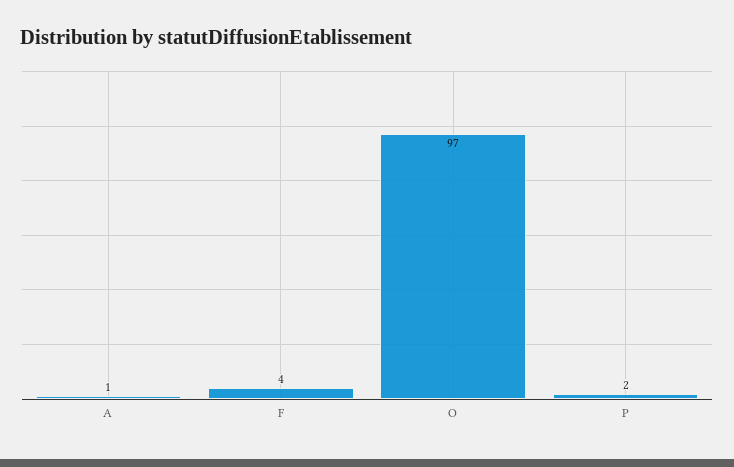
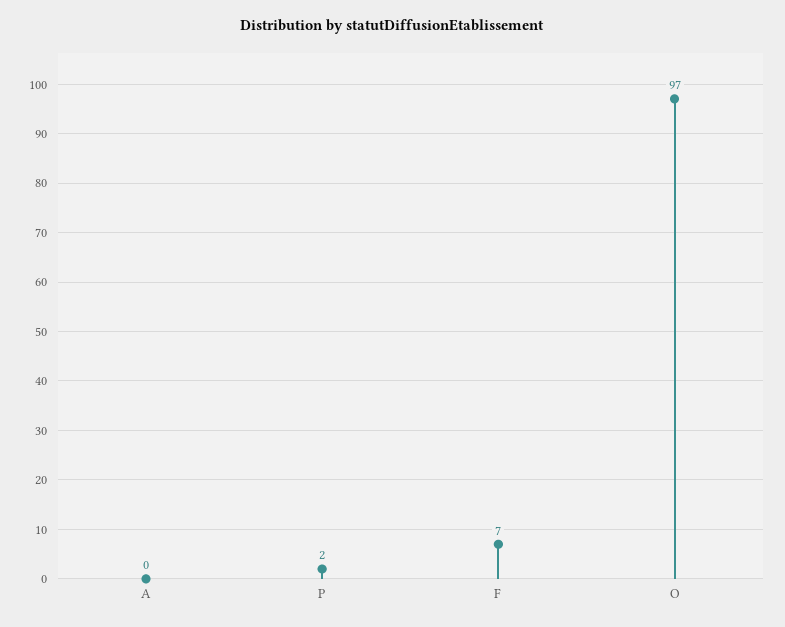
A: 1 -> 0
F: 4 -> 7

